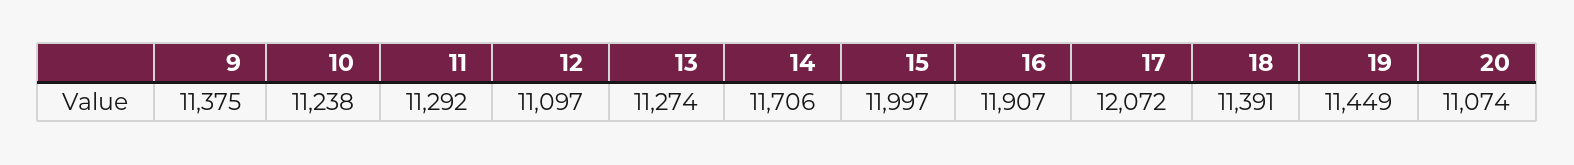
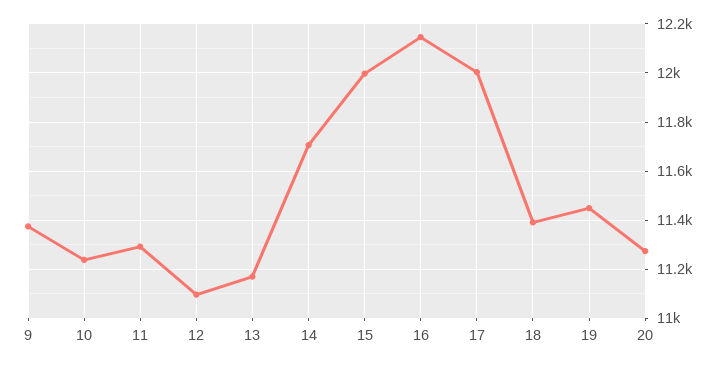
13: 11274 -> 11175
16: 11907 -> 12150
17: 12072 -> 12000
20: 11074 -> 11275

